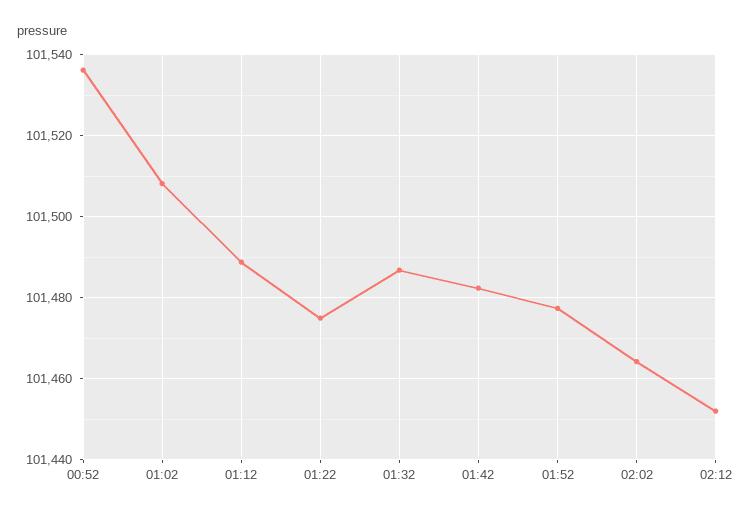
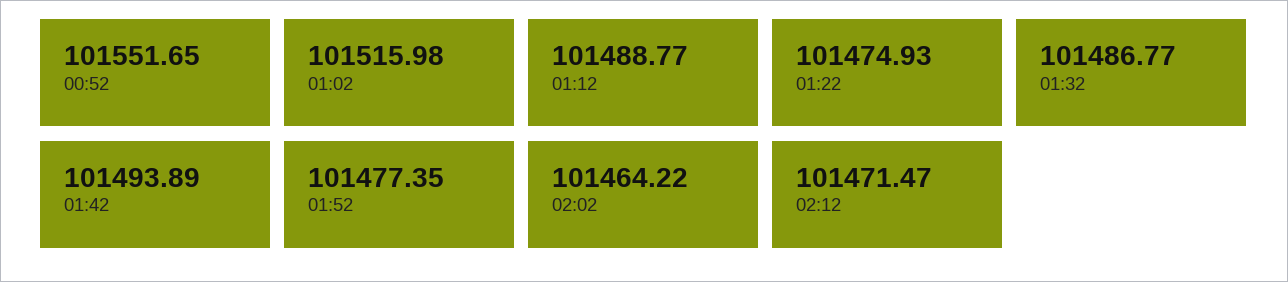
00:52: 101536 -> 101551.65
01:02: 101508 -> 101515.98
01:42: 101482 -> 101493.89
02:12: 101452 -> 101471.47

